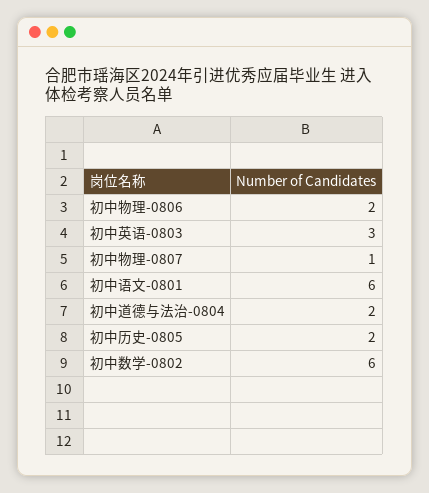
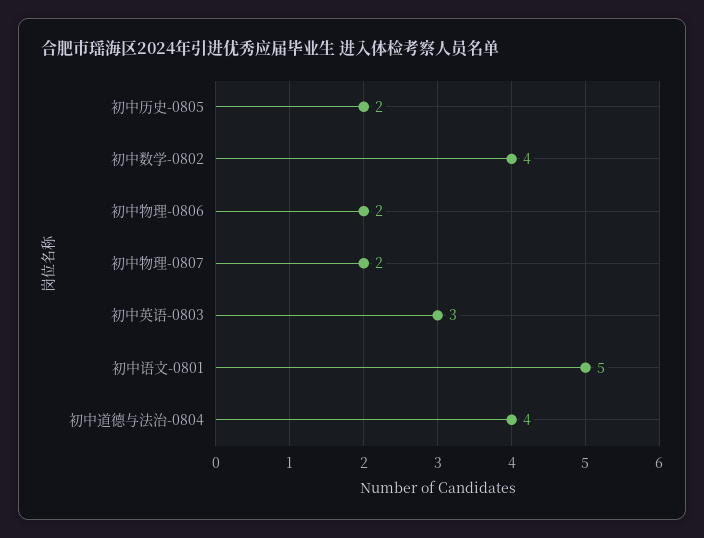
初中物理-0807: 1 -> 2
初中语文-0801: 6 -> 5
初中道德与法治-0804: 2 -> 4
初中数学-0802: 6 -> 4

